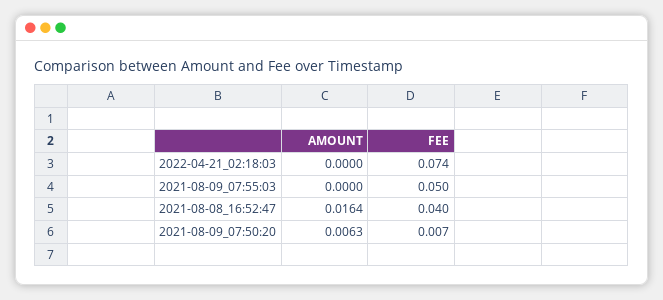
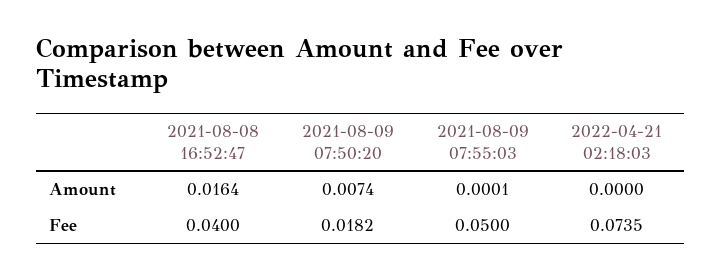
AMOUNT, 2021-08-09_07:55:03: 0 -> 0.0001
AMOUNT, 2021-08-09_07:50:20: 0.0063 -> 0.0074
FEE, 2021-08-09_07:50:20: 0.007 -> 0.0182

